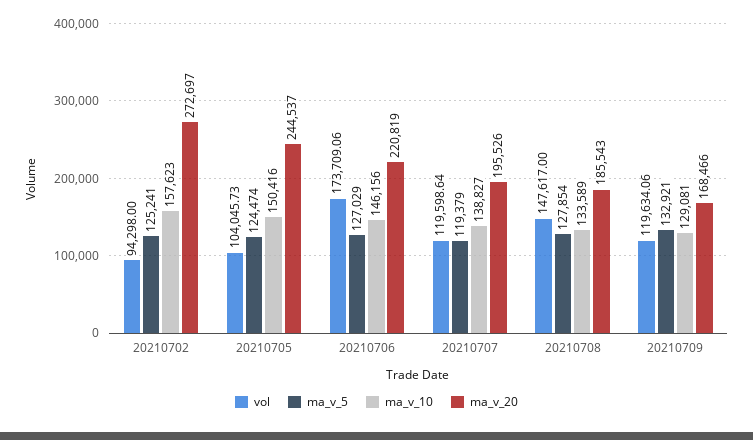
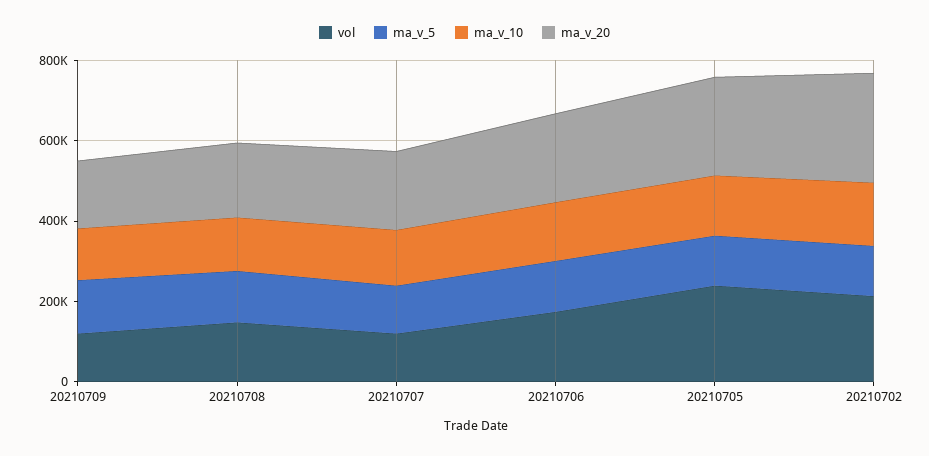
vol, 20210702: 94298 -> 200000
vol, 20210705: 104045.73 -> 250000

